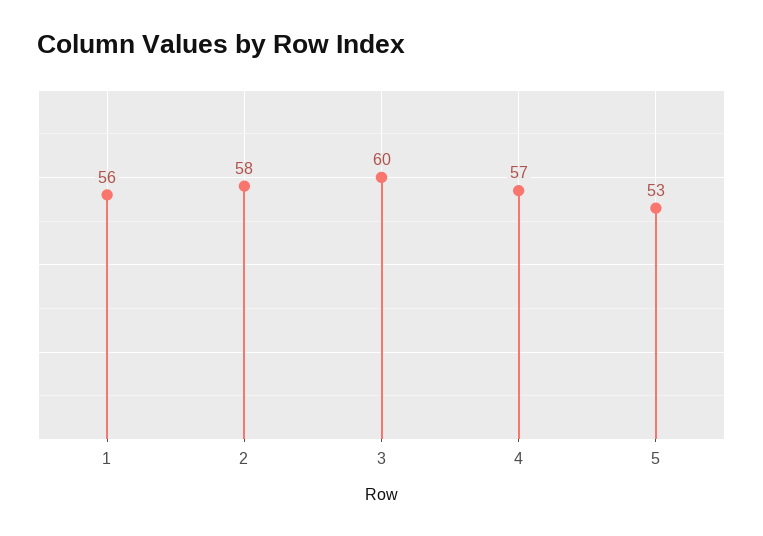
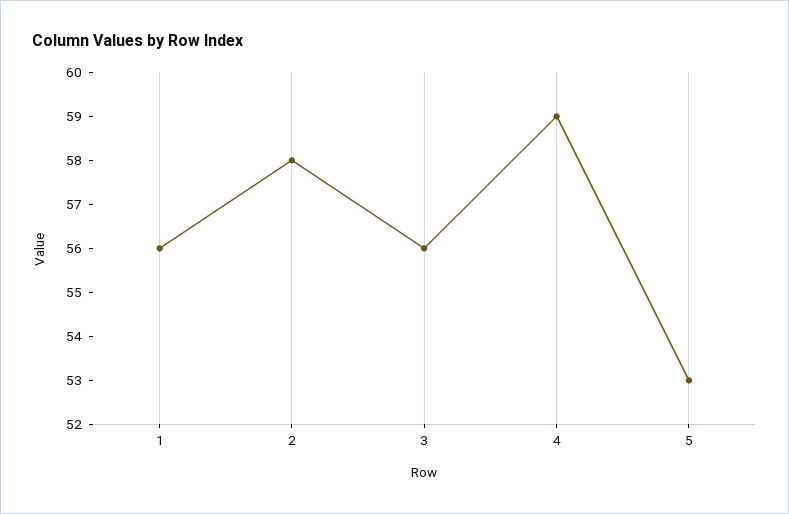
3: 60 -> 56
4: 57 -> 59

